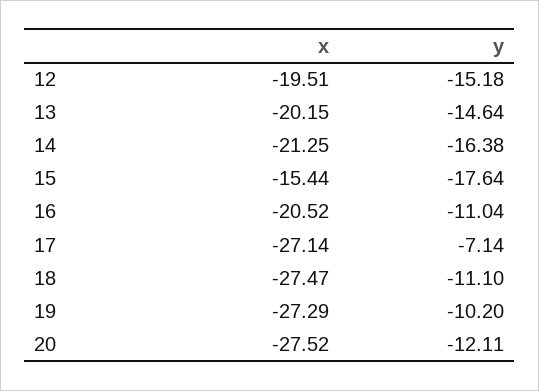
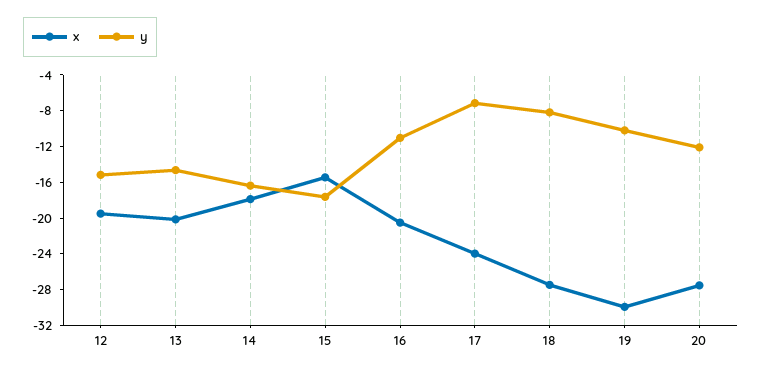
x, 14: -21.25 -> -18
x, 17: -27.14 -> -24
y, 18: -11.1 -> -8
x, 19: -27.29 -> -30

